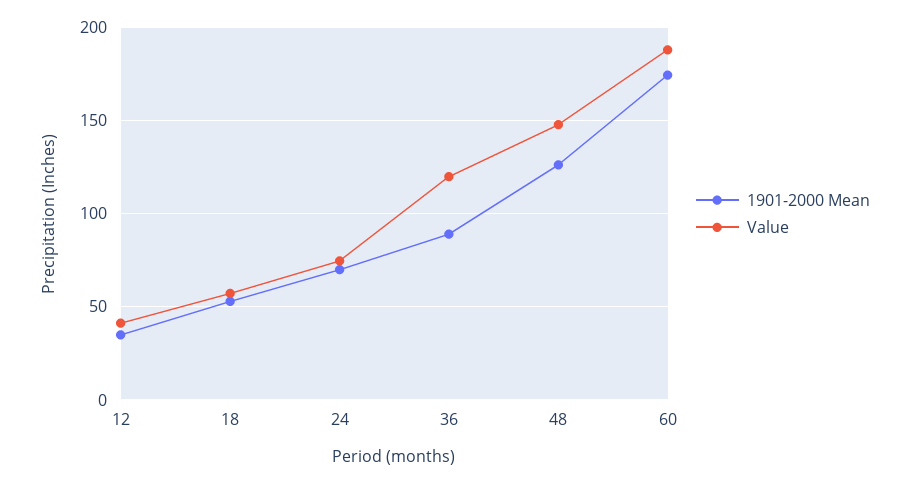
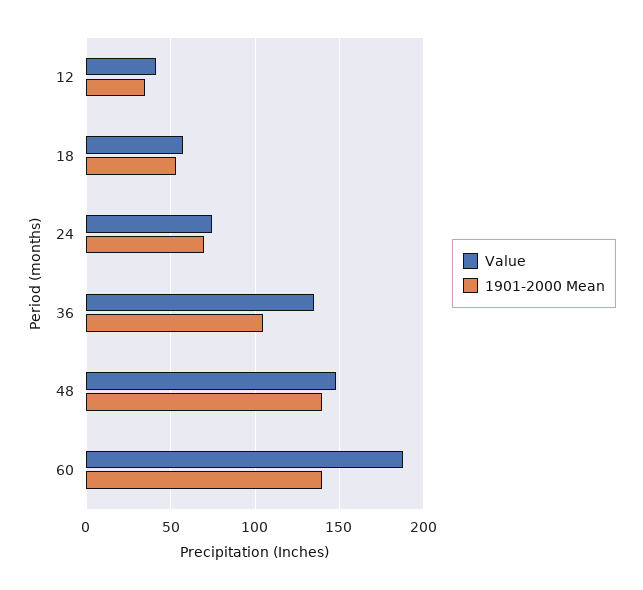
1901-2000 Mean, 36: 90 -> 105
Value, 36: 120 -> 135
1901-2000 Mean, 48: 125 -> 140
1901-2000 Mean, 60: 175 -> 140

